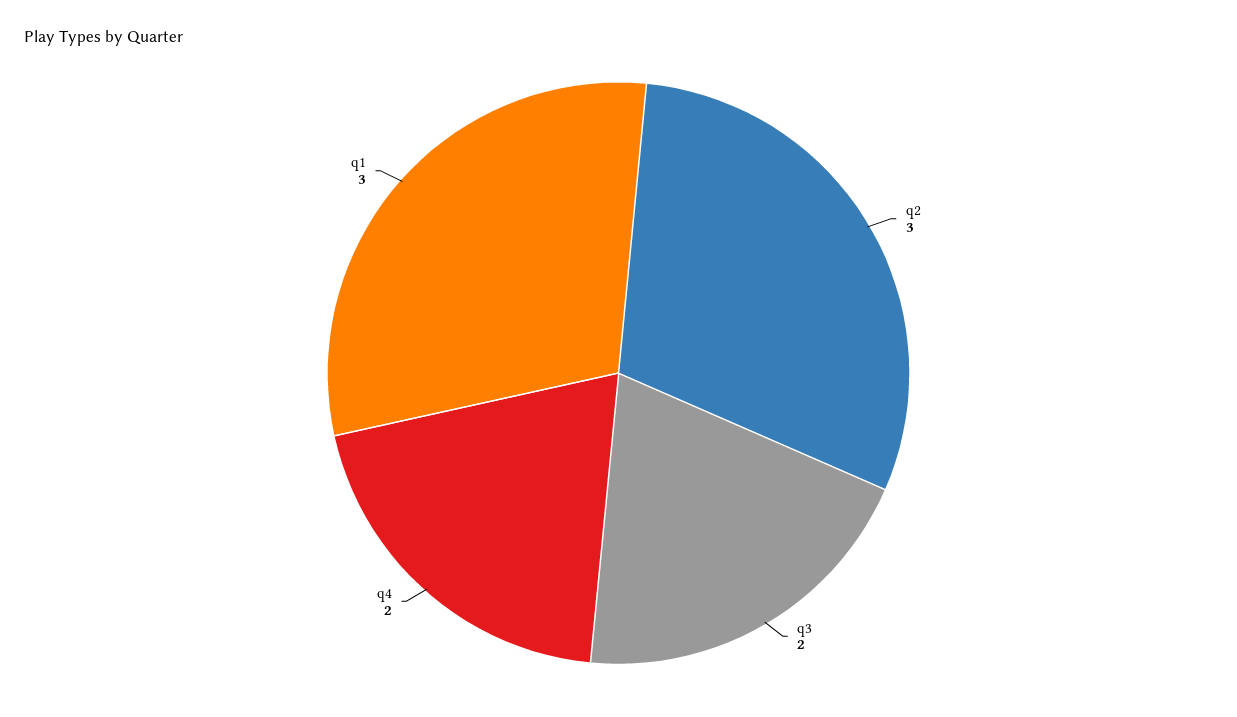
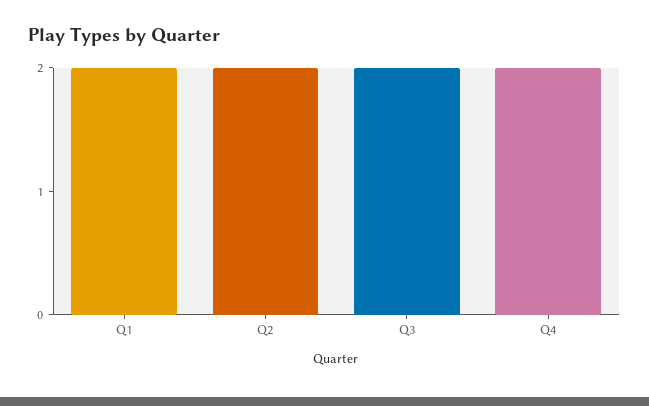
q2: 3 -> 2
q1: 3 -> 2

